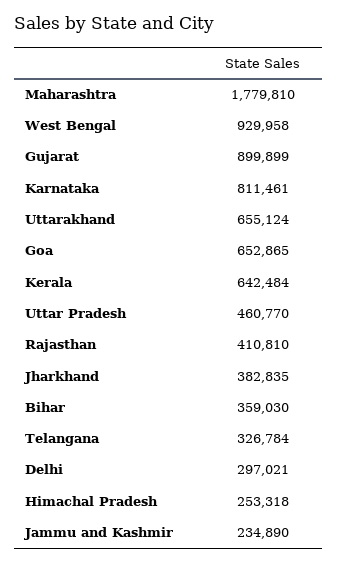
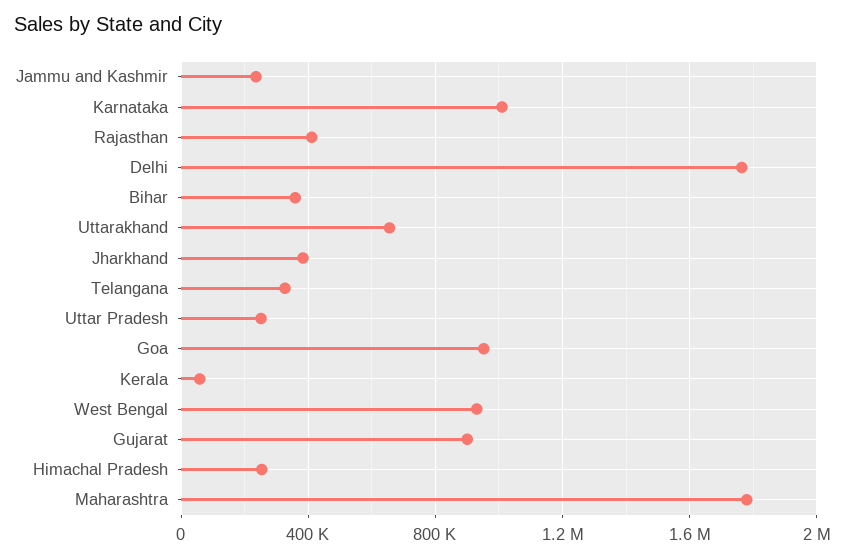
Karnataka: 811461 -> 1000000
Goa: 652865 -> 950000
Kerala: 642484 -> 50000
Uttar Pradesh: 460770 -> 250000
Delhi: 297021 -> 1750000

